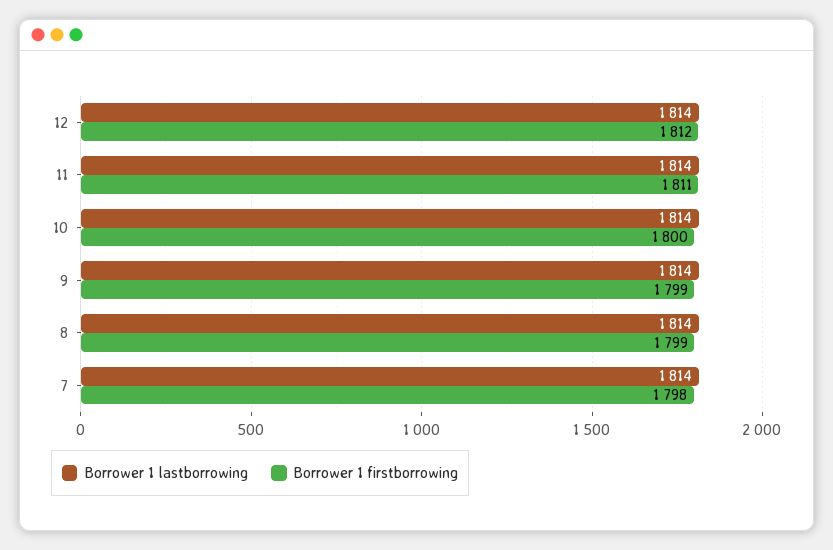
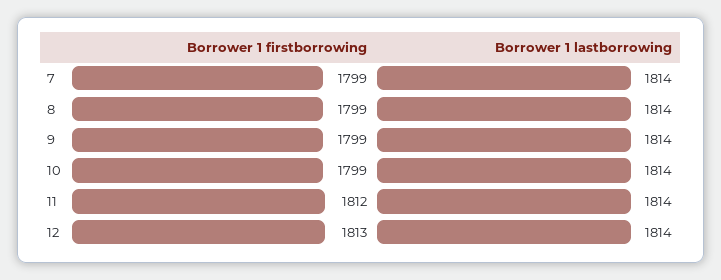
Borrower 1 firstborrowing, 12: 1812 -> 1813
Borrower 1 firstborrowing, 11: 1811 -> 1812
Borrower 1 firstborrowing, 10: 1800 -> 1799
Borrower 1 firstborrowing, 7: 1798 -> 1799

